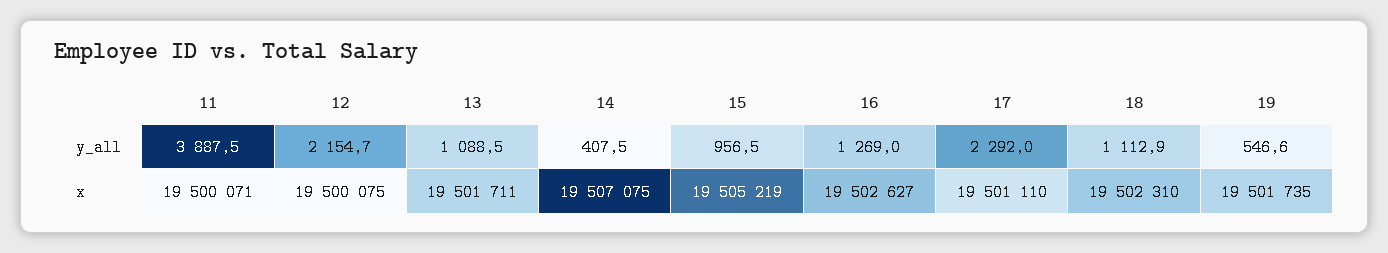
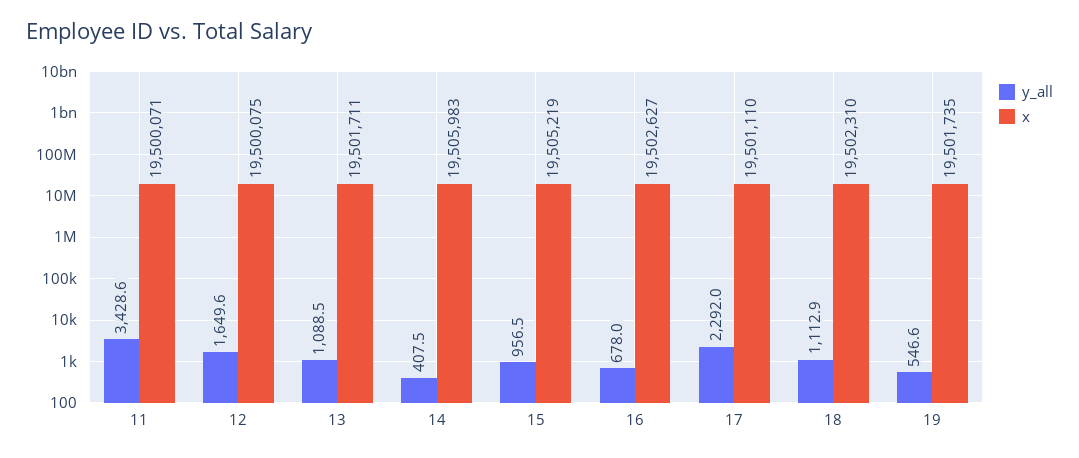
y_all, 11: 3887.5 -> 3428.6
y_all, 12: 2154.7 -> 1649.6
y_all, 16: 1269 -> 678
x, 14: 19507075 -> 19505983

